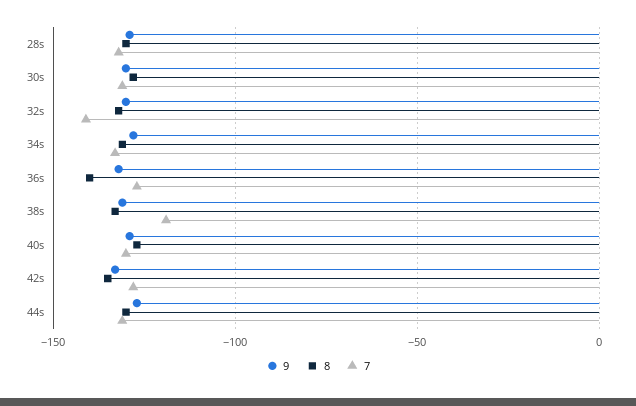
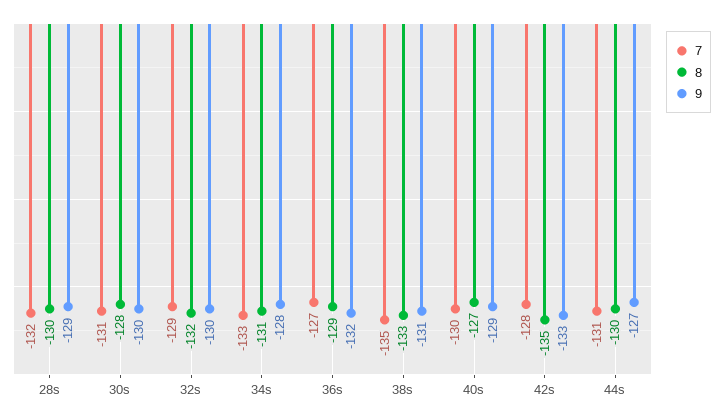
7, 32s: -140 -> -129
8, 36s: -140 -> -129
7, 38s: -120 -> -135

